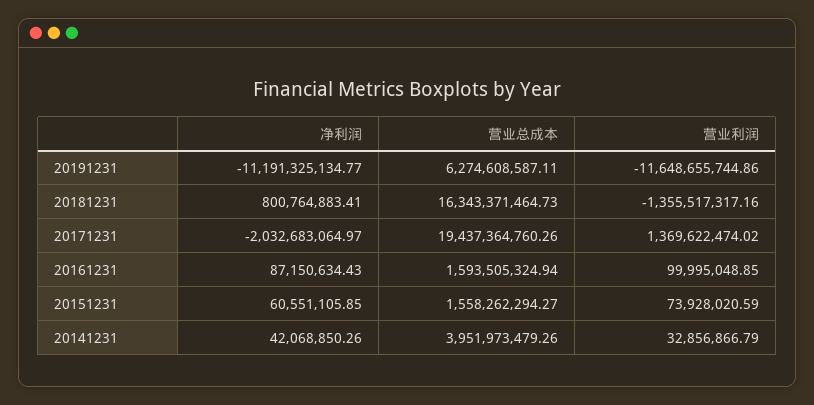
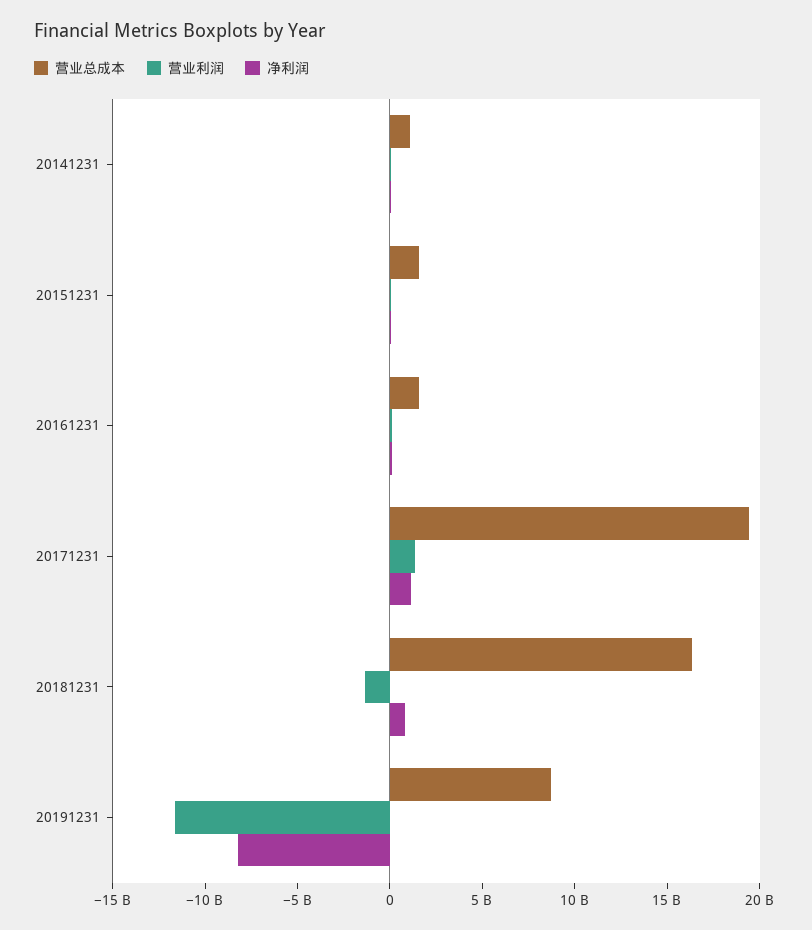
净利润, 20191231: -11191325134.77 -> -8000000000
营业总成本, 20191231: 6274608587.11 -> 9000000000
净利润, 20171231: -2032683064.97 -> 1000000000
营业总成本, 20141231: 3951973479.26 -> 1000000000

